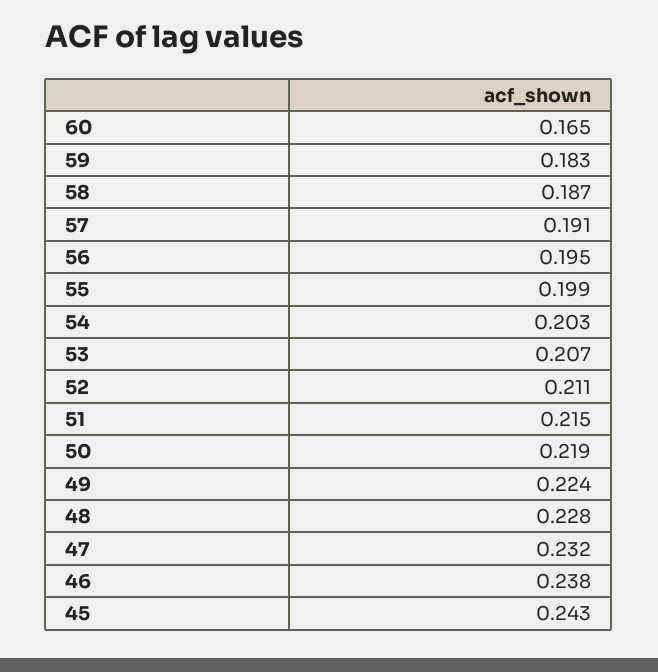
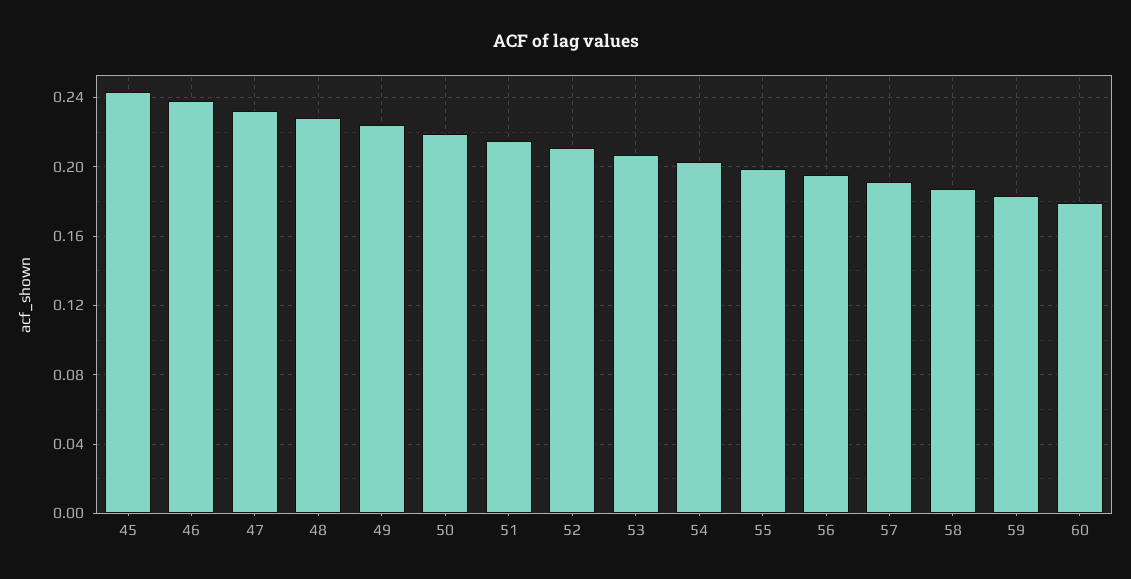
60: 0.165 -> 0.18

